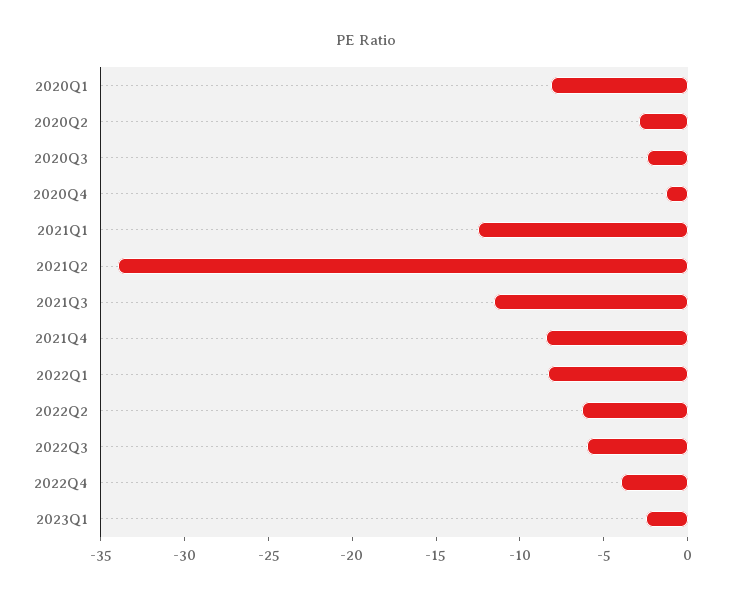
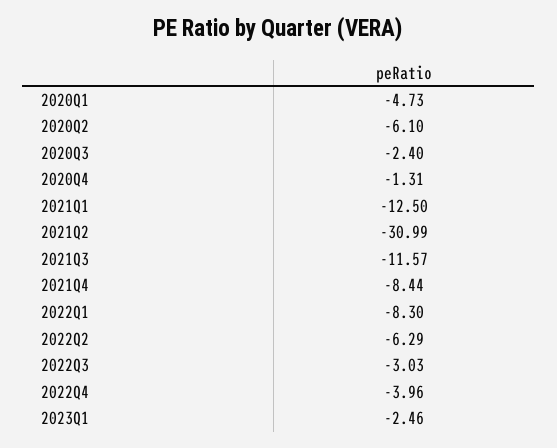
2020Q1: -8 -> -4.73
2020Q2: -3 -> -6.1
2021Q2: -34 -> -30.99
2022Q3: -6 -> -3.03

